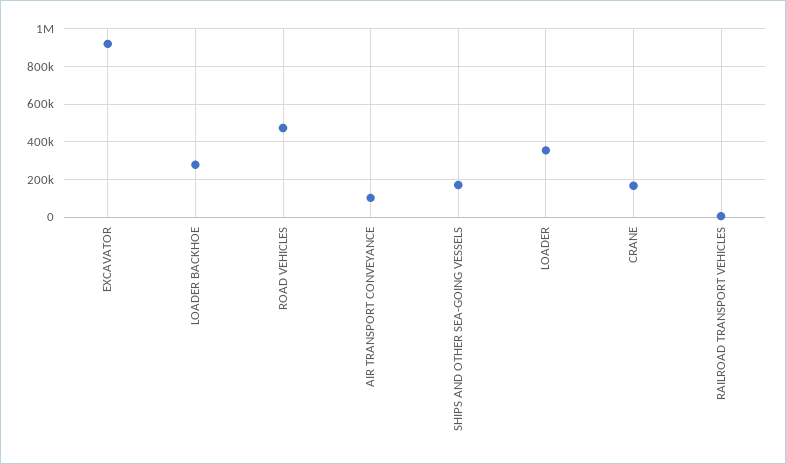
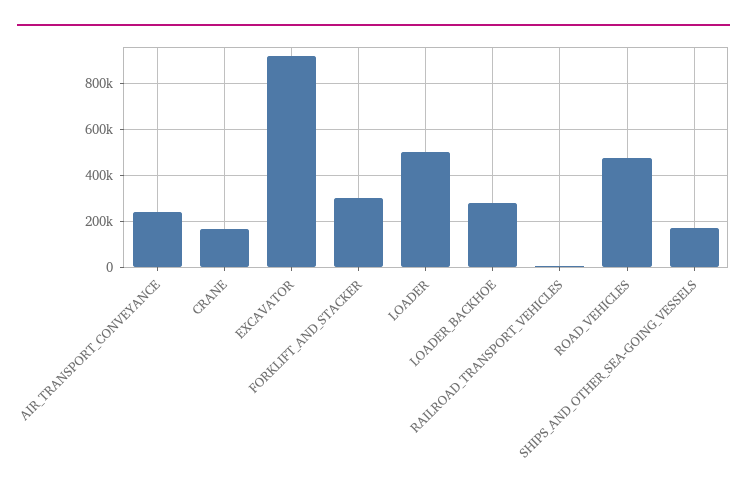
AIR TRANSPORT CONVEYANCE: 100000 -> 250000
LOADER: 350000 -> 500000
FORKLIFT_AND_STACKER: none -> 300000

